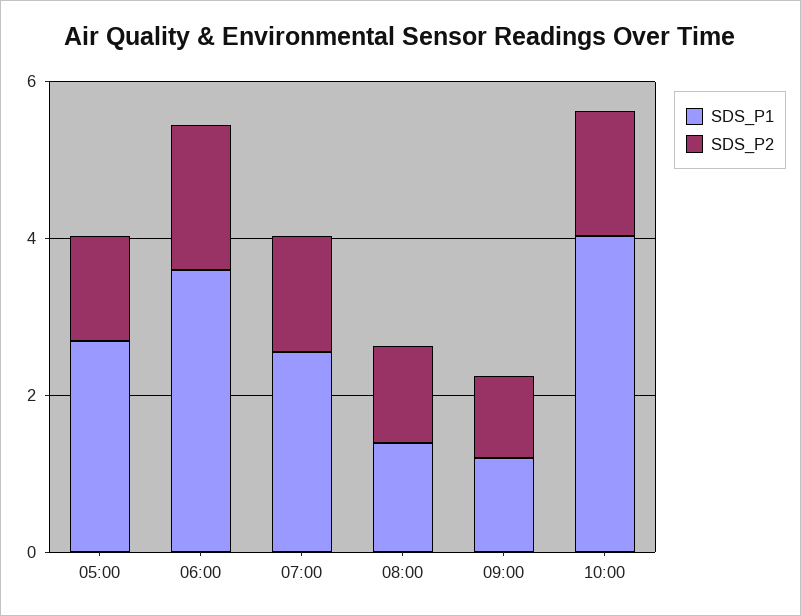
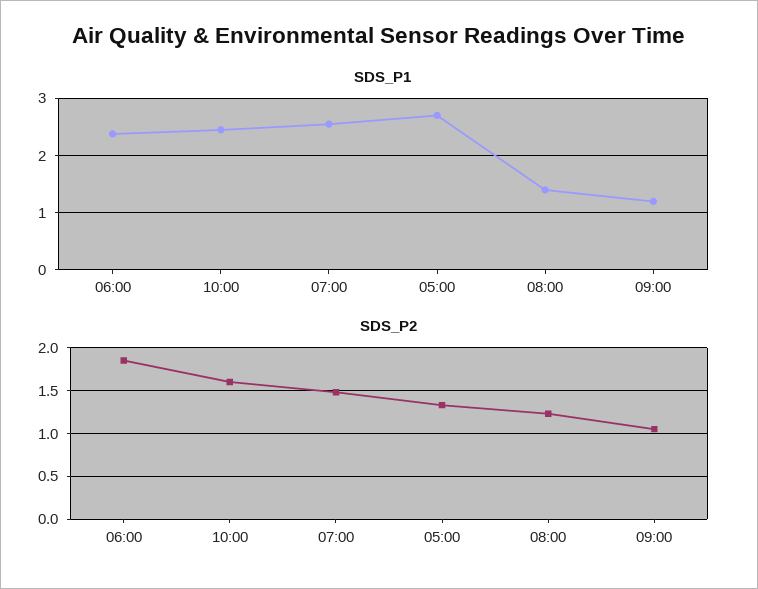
SDS_P1, 06:00: 3.5 -> 2.4
SDS_P1, 10:00: 4 -> 2.4

